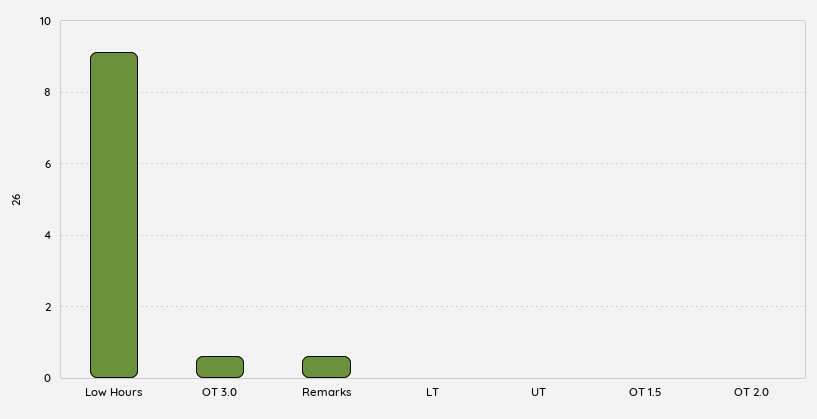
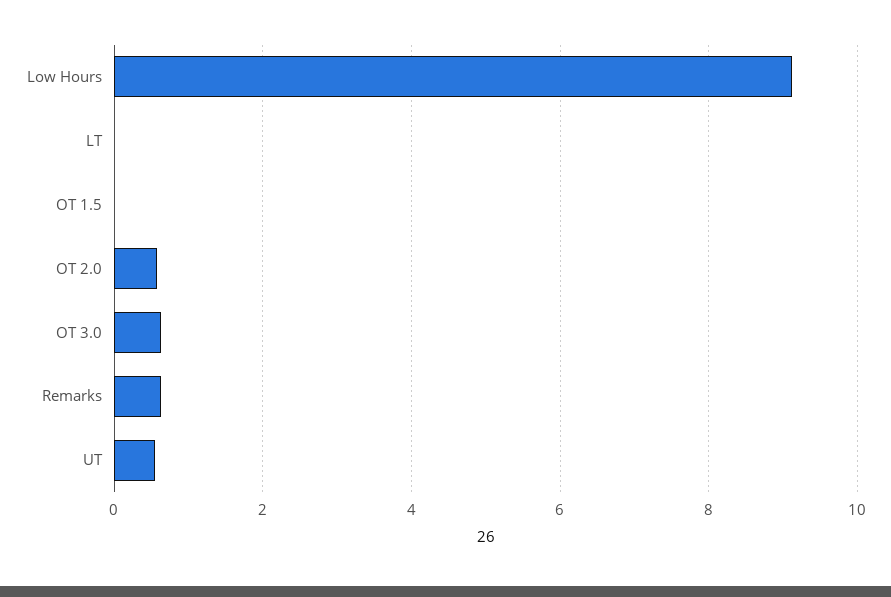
UT: 0 -> 0.6
OT 2.0: 0 -> 0.6

